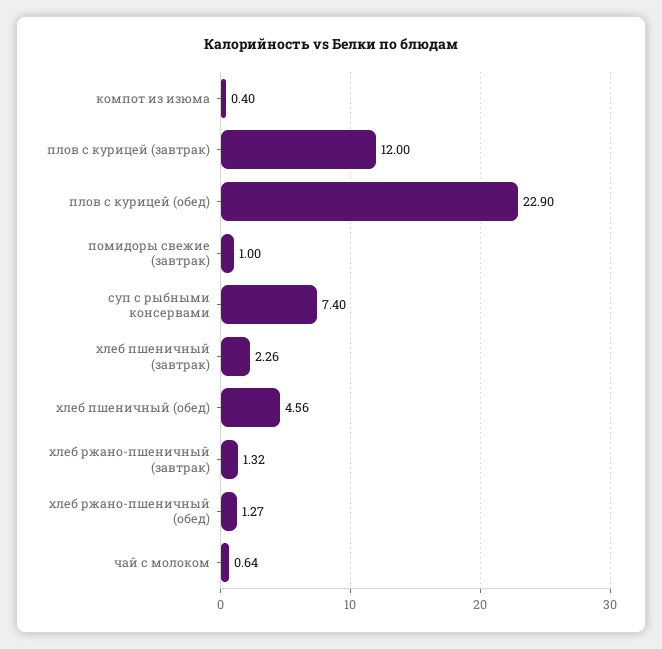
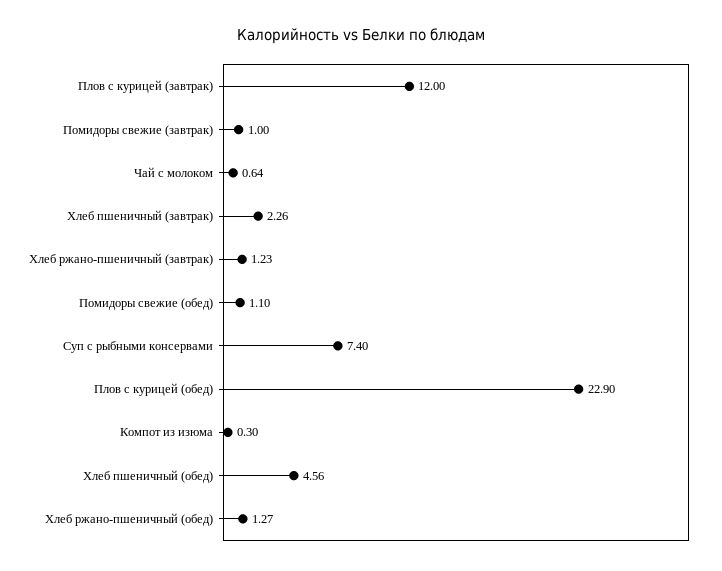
компот из изюма: 0.4 -> 0.3
хлеб ржано-пшеничный (завтрак): 1.32 -> 1.23
Помидоры свежие (обед): none -> 1.1

